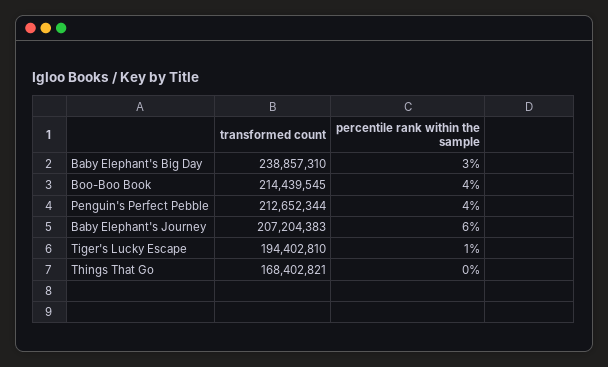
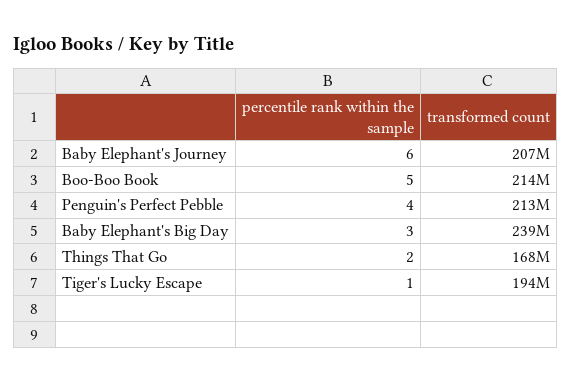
percentile rank within the sample, Boo-Boo Book: 4 -> 5
percentile rank within the sample, Things That Go: 0 -> 2

